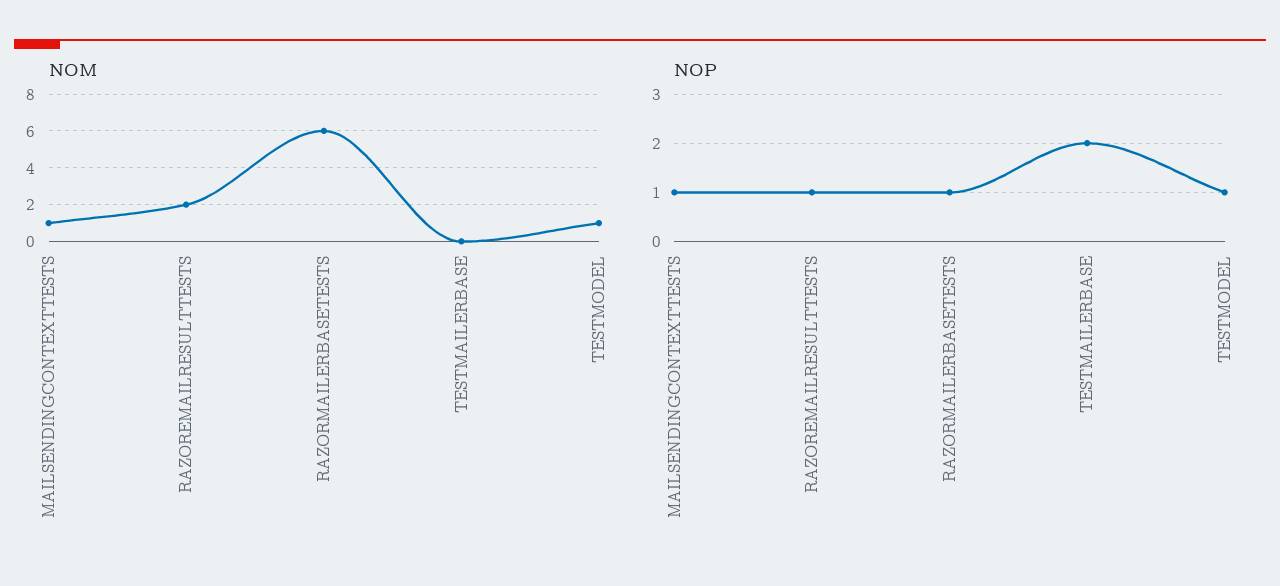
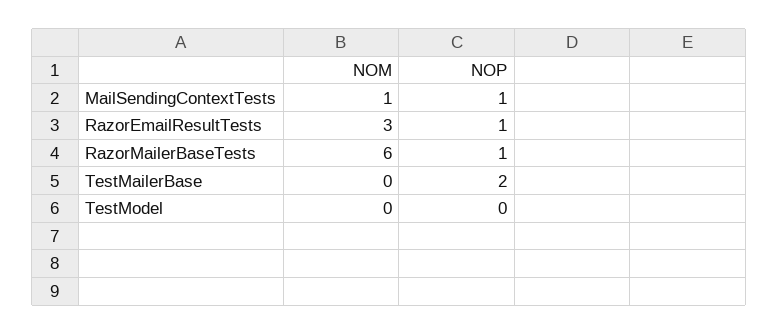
NOM, RAZOREMAILRESULTTESTS: 2 -> 3
NOM, TESTMODEL: 1 -> 0
NOP, TESTMODEL: 1 -> 0

